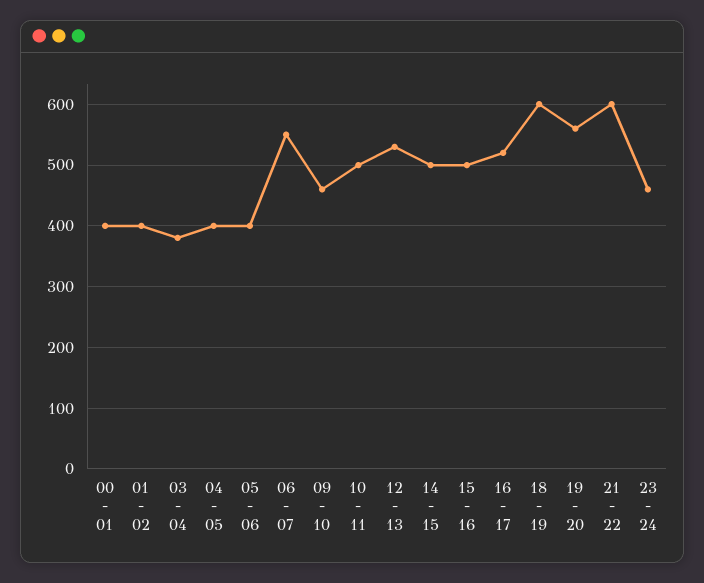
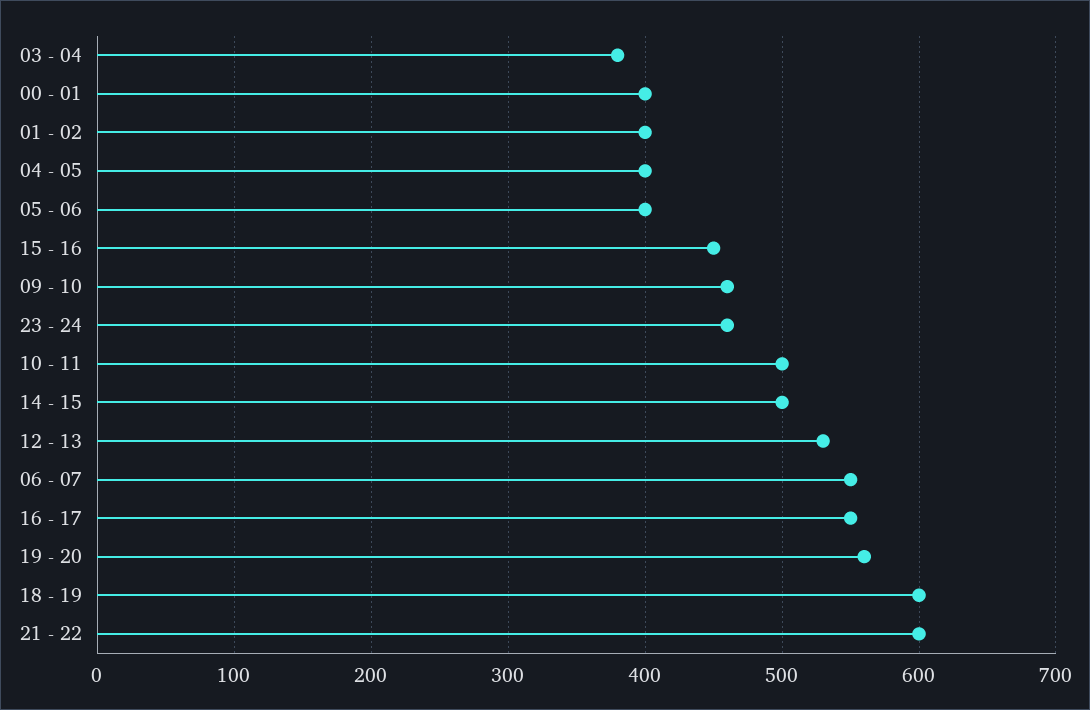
15 - 16: 500 -> 450
16 - 17: 520 -> 550

